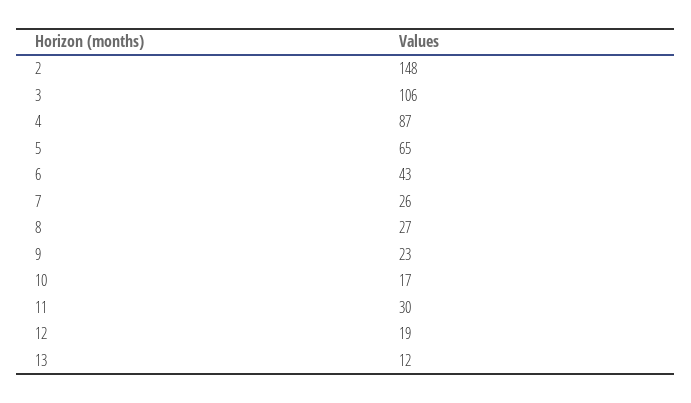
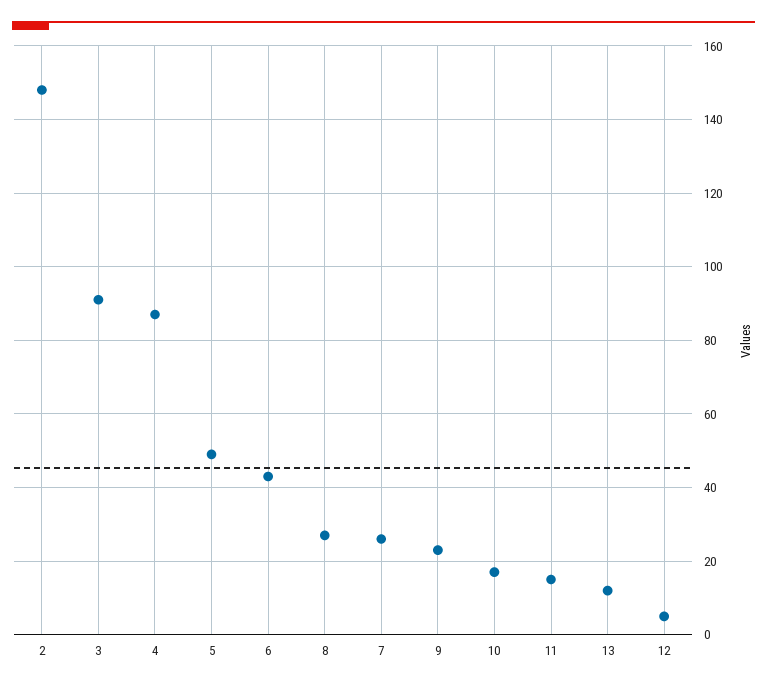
3: 106 -> 90
5: 65 -> 50
11: 30 -> 15
12: 19 -> 5

